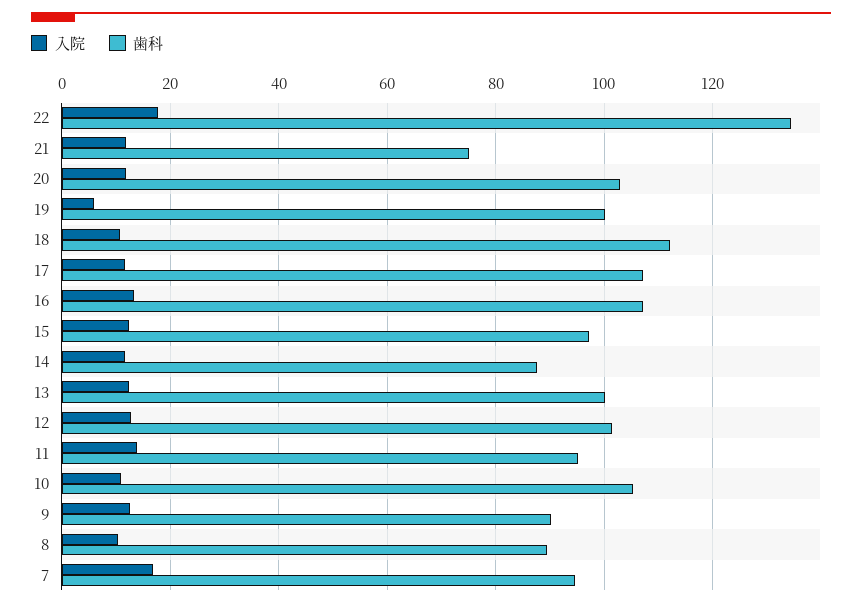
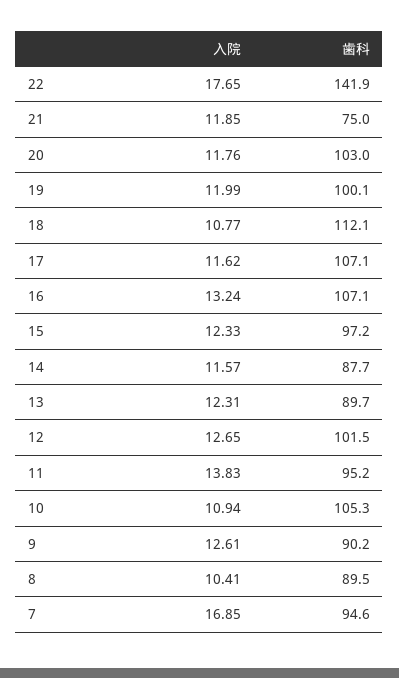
歯科, 22: 134 -> 141.9
入院, 19: 6 -> 11.99
歯科, 13: 100 -> 89.7

